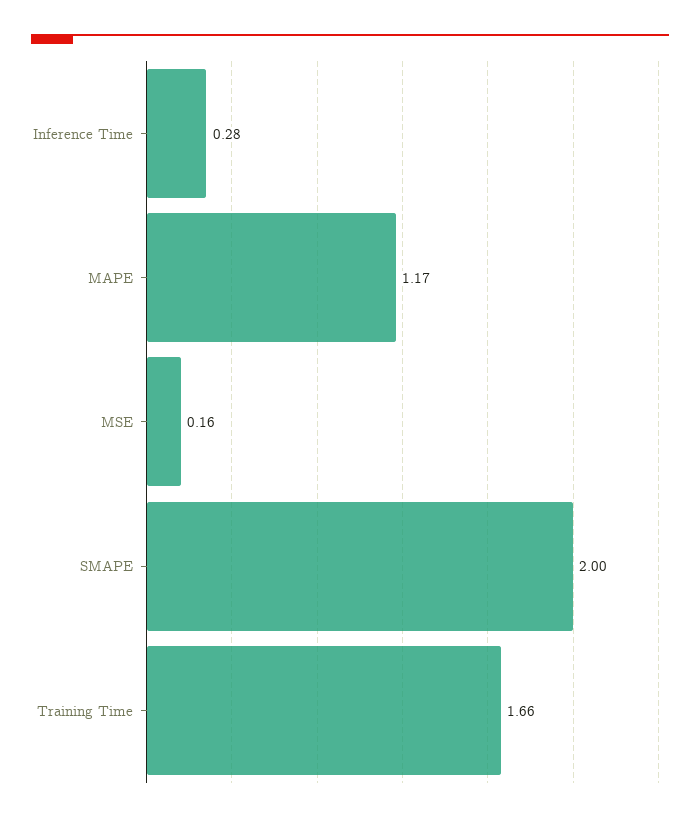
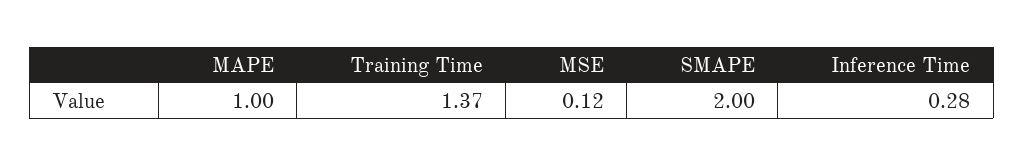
MAPE: 1.17 -> 1
MSE: 0.16 -> 0.12
Training Time: 1.66 -> 1.37

